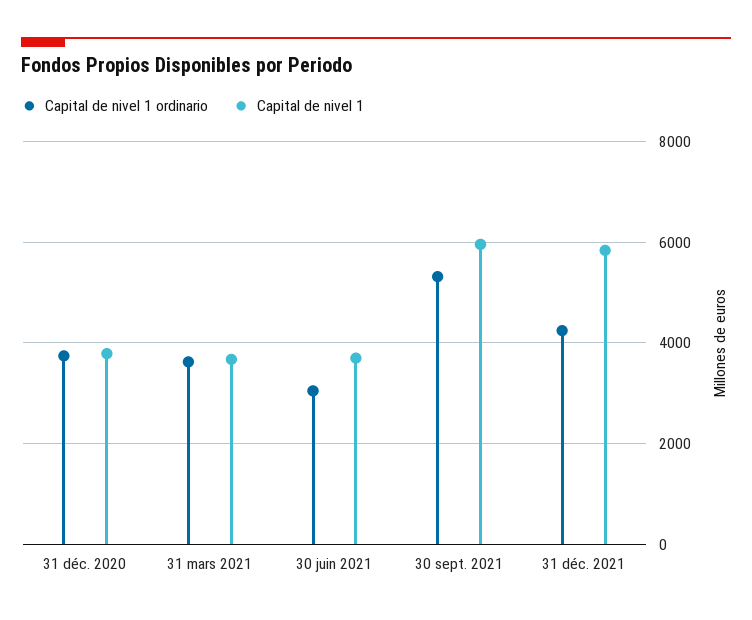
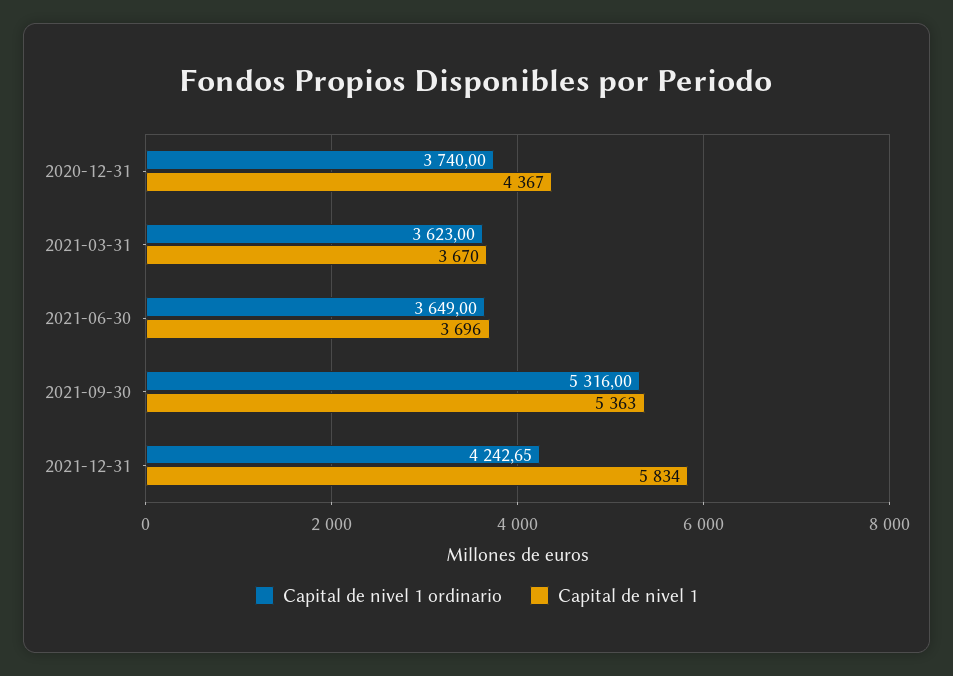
Capital de nivel 1, 31 déc. 2020: 3800 -> 4367
Capital de nivel 1 ordinario, 30 juin 2021: 3000 -> 3649
Capital de nivel 1, 30 sept. 2021: 6000 -> 5363

